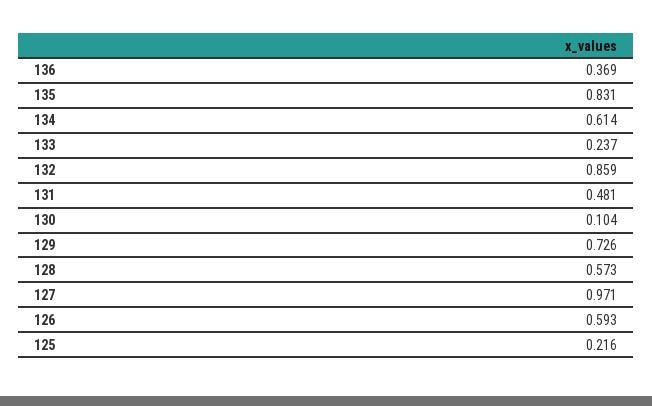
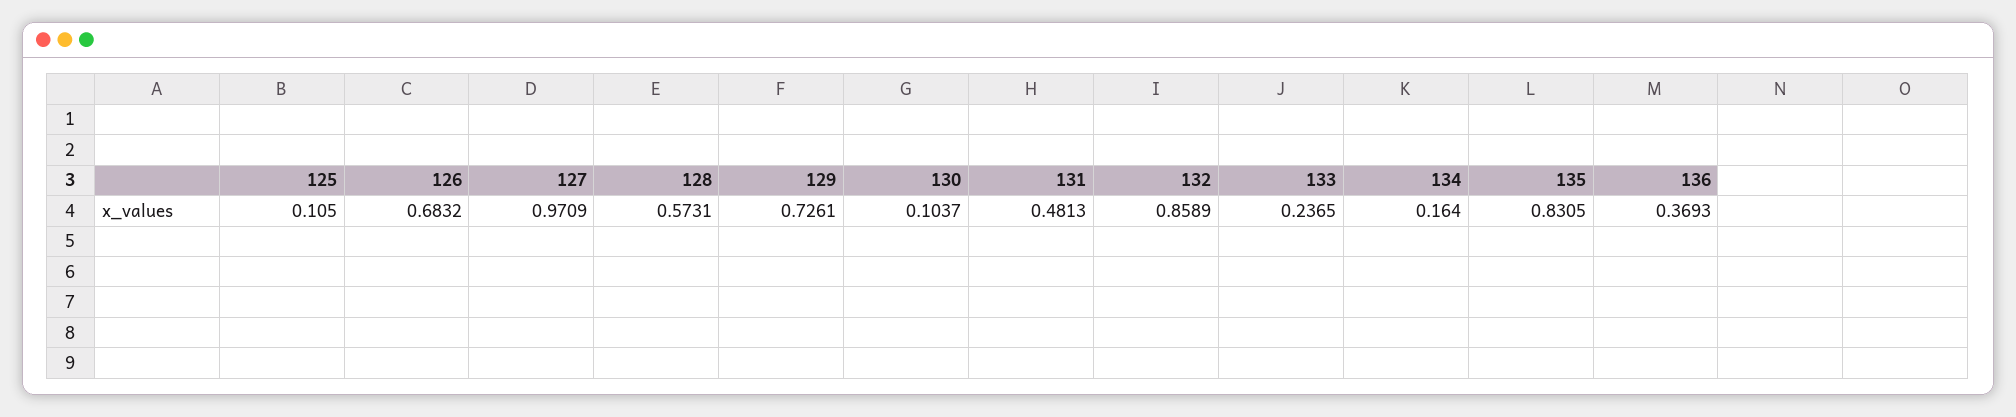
134: 0.614 -> 0.164
126: 0.593 -> 0.6832
125: 0.216 -> 0.105

